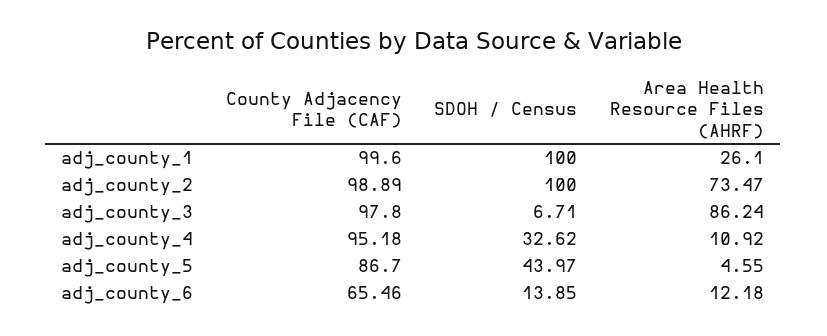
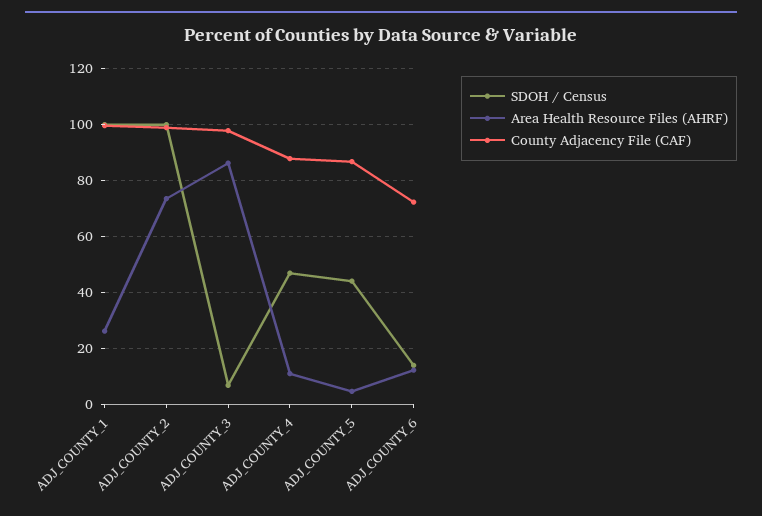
County Adjacency File (CAF), adj_county_4: 95.18 -> 87.5
SDOH / Census, adj_county_4: 32.62 -> 47.5
County Adjacency File (CAF), adj_county_6: 65.46 -> 72.5

